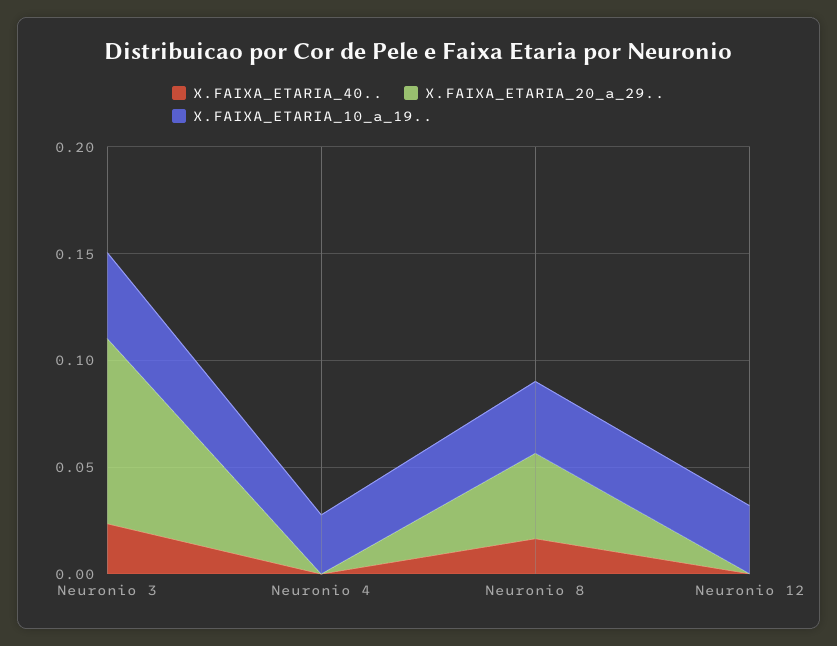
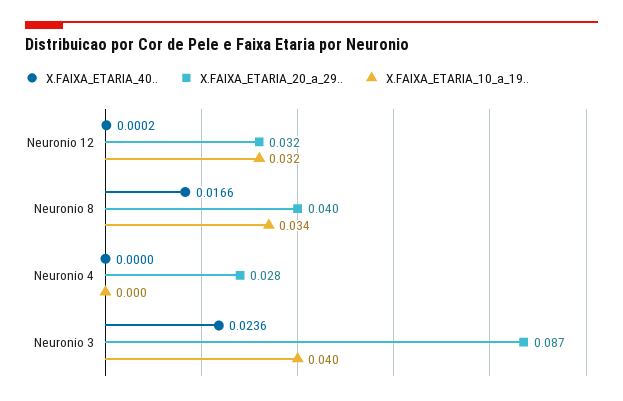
X.FAIXA_ETARIA_20_a_29.., Neuronio 4: 0 -> 0.028
X.FAIXA_ETARIA_10_a_19.., Neuronio 4: 0.03 -> 0
X.FAIXA_ETARIA_20_a_29.., Neuronio 12: 0 -> 0.032

